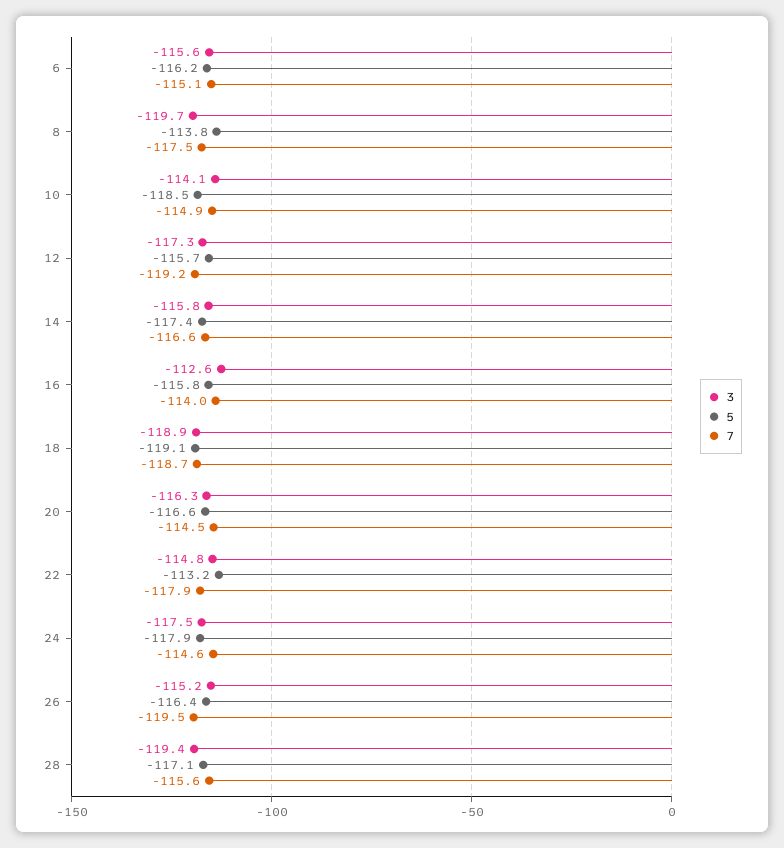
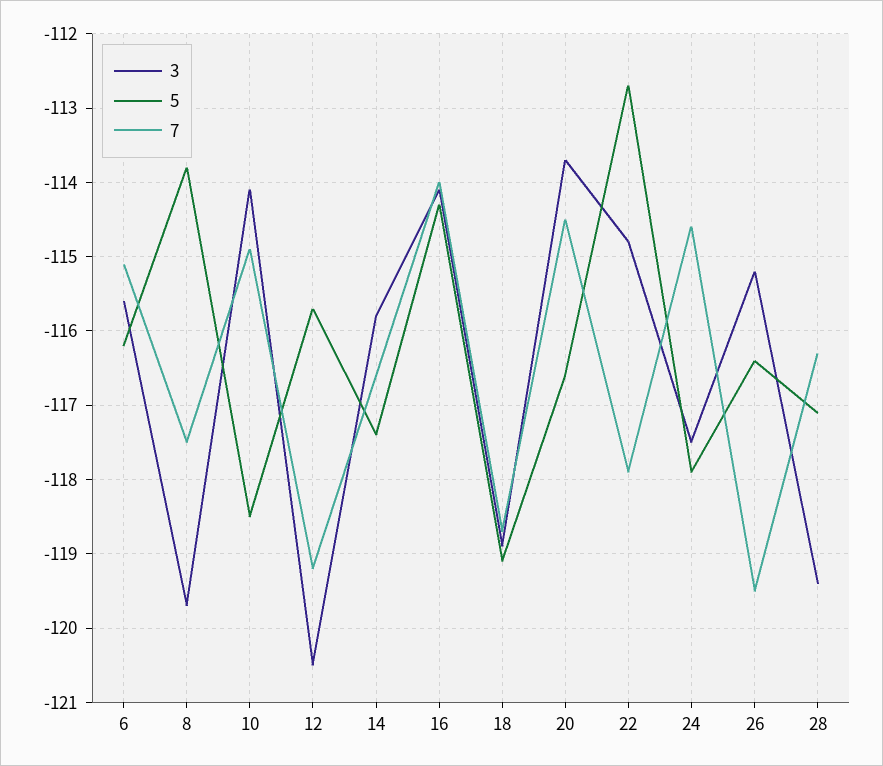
3, 12: -117.3 -> -120.5
3, 16: -112.6 -> -114.1
5, 16: -115.8 -> -114.3
3, 20: -116.3 -> -113.7
5, 22: -113.2 -> -112.7
7, 28: -115.6 -> -116.3

